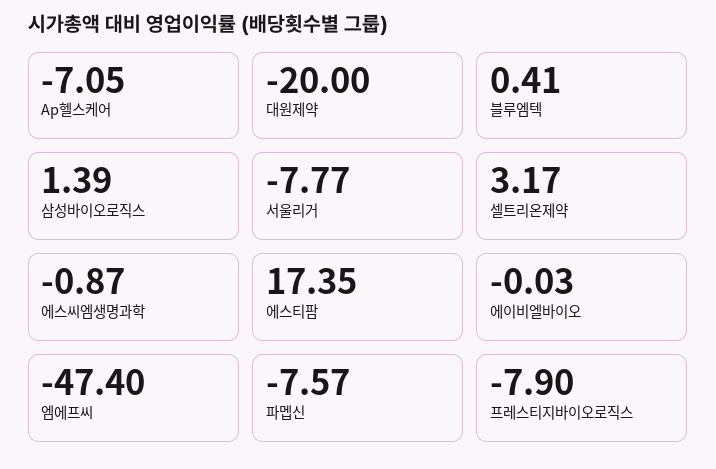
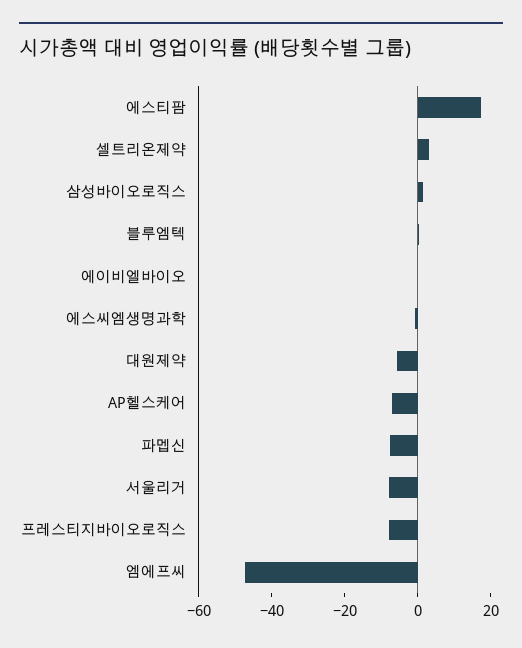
대원제약: -20 -> -5

